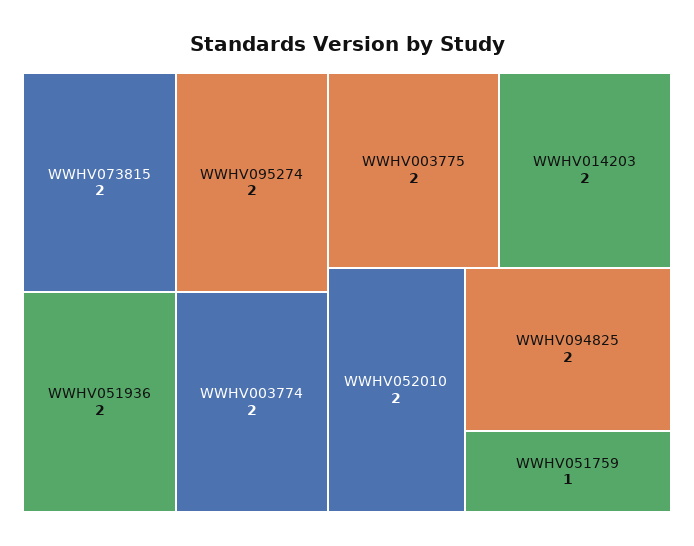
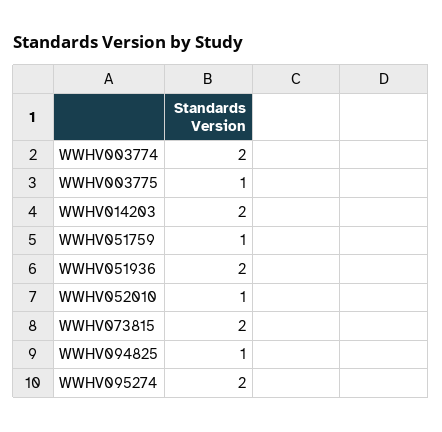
WWHV003775: 2 -> 1
WWHV052010: 2 -> 1
WWHV094825: 2 -> 1

